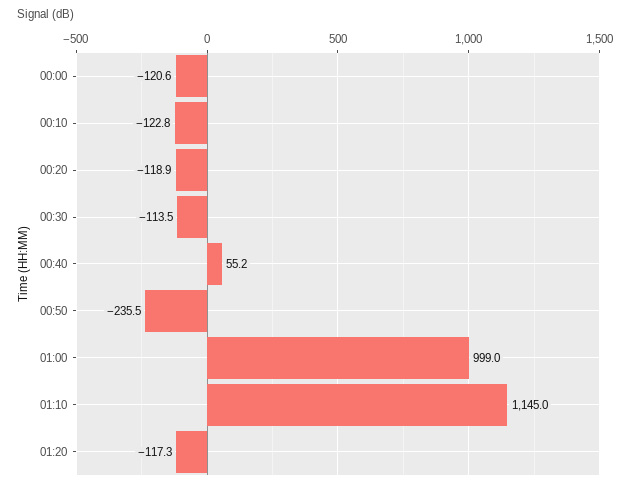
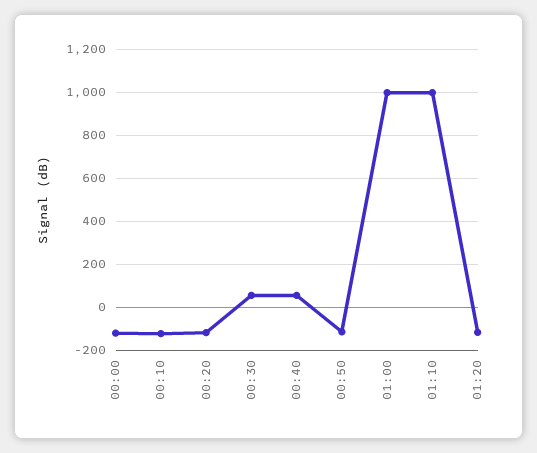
00:30: -113.5 -> 50
00:50: -235.5 -> -100
01:10: 1145 -> 1000

